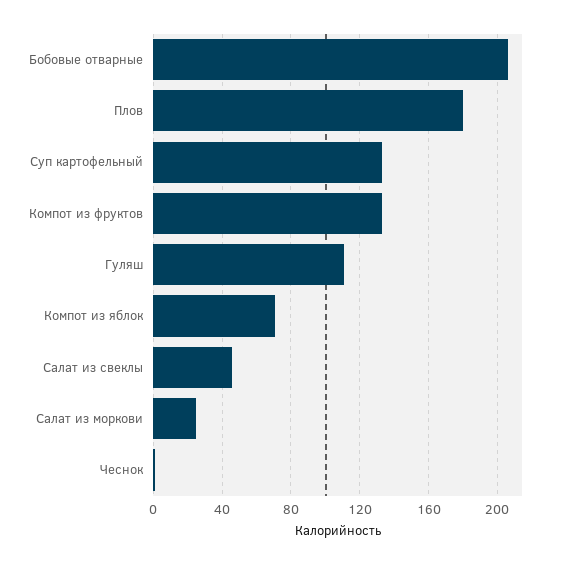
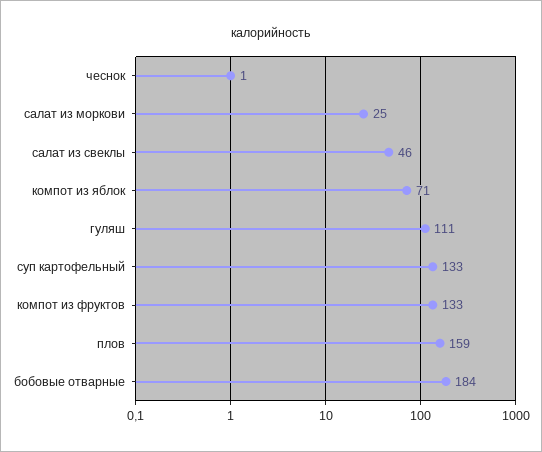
Бобовые отварные: 205 -> 184
Плов: 180 -> 159

